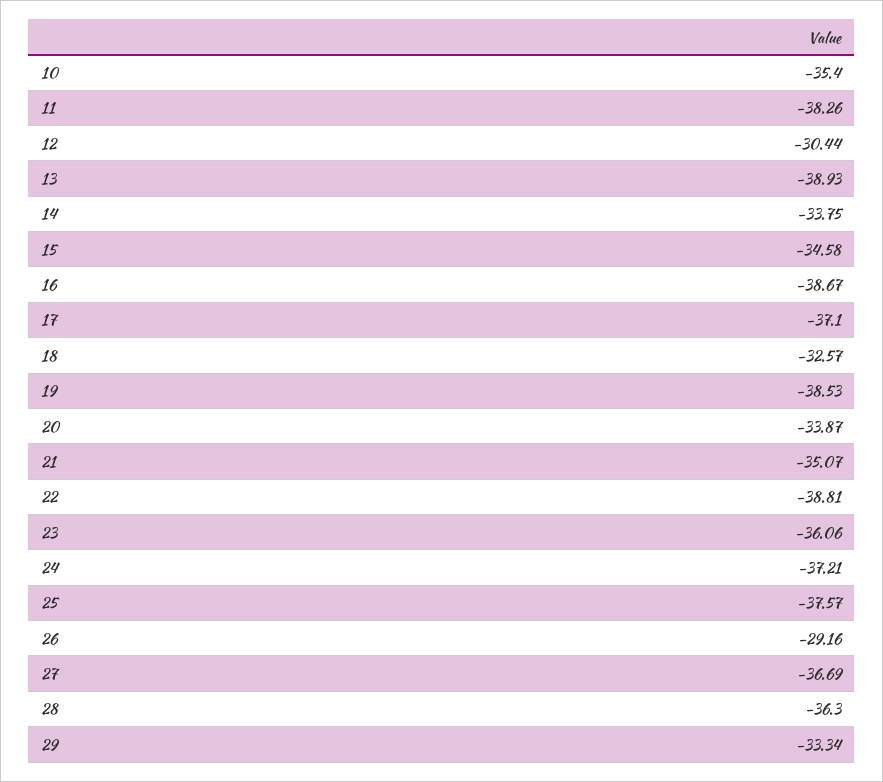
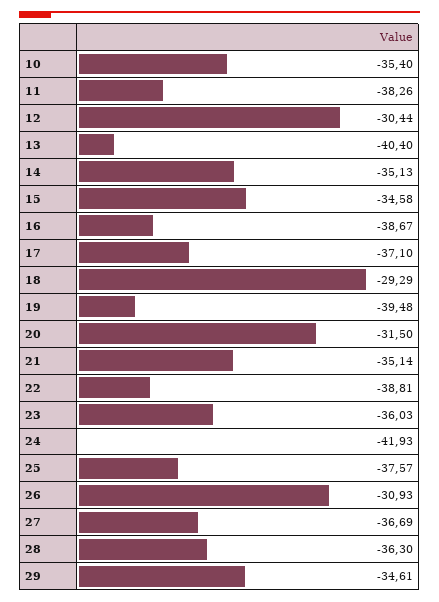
13: -38.93 -> -40.4
14: -33.75 -> -35.13
18: -32.57 -> -29.29
19: -38.53 -> -39.48
20: -33.87 -> -31.5
21: -35.07 -> -35.14
23: -36.06 -> -36.03
24: -37.21 -> -41.93
26: -29.16 -> -30.93
29: -33.34 -> -34.61

